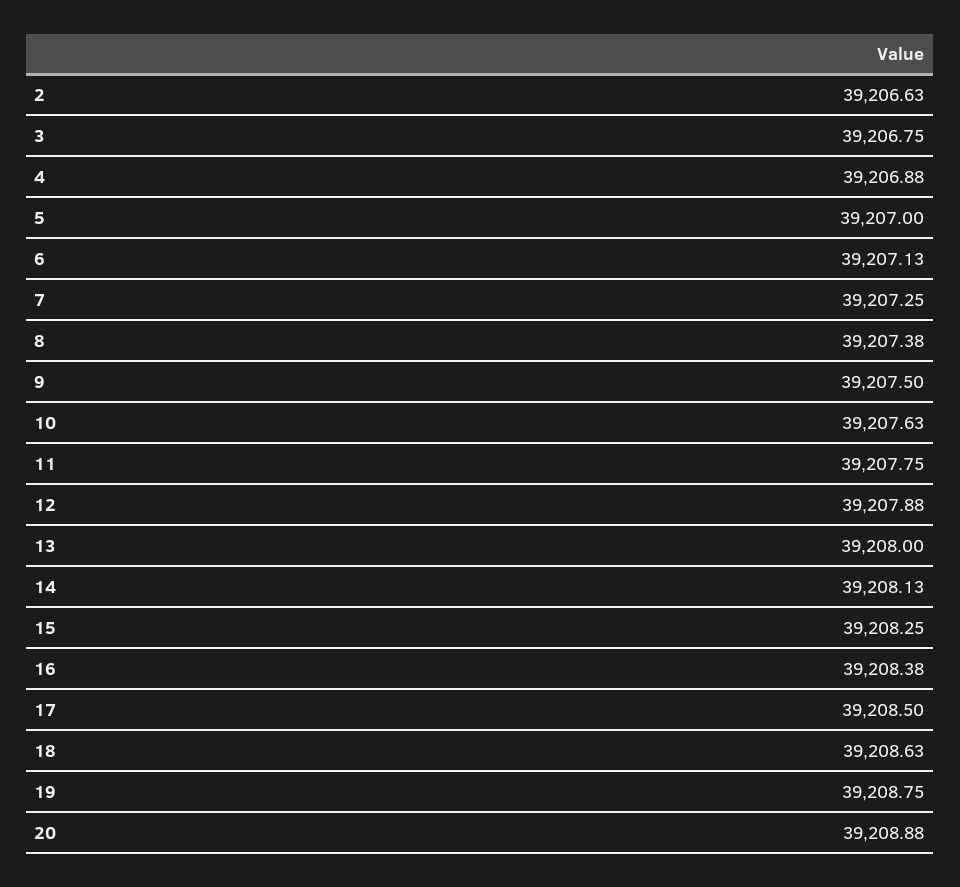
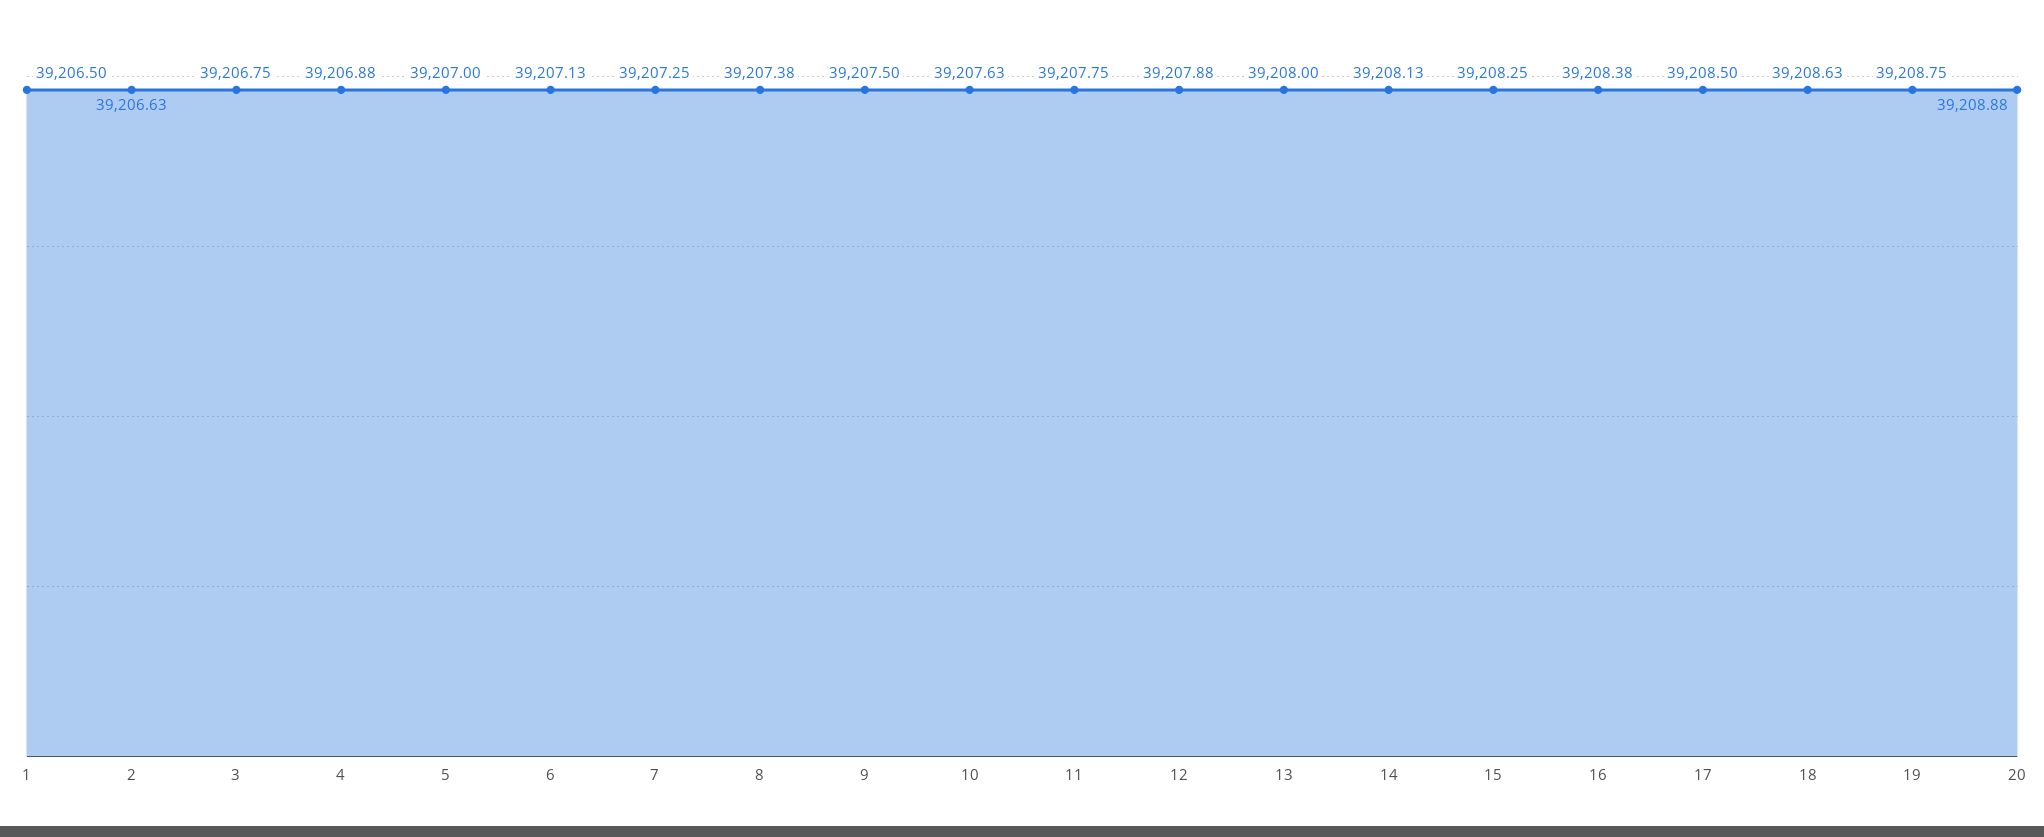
1: none -> 39206.5

